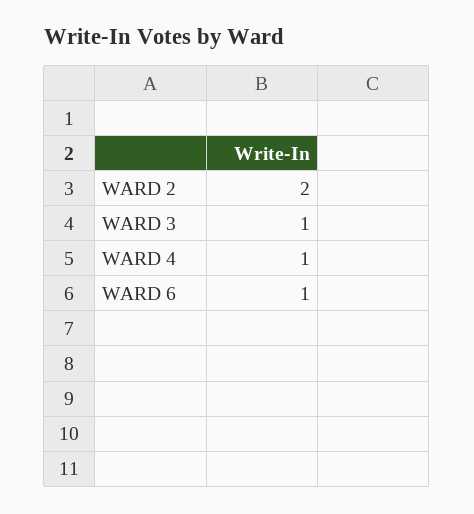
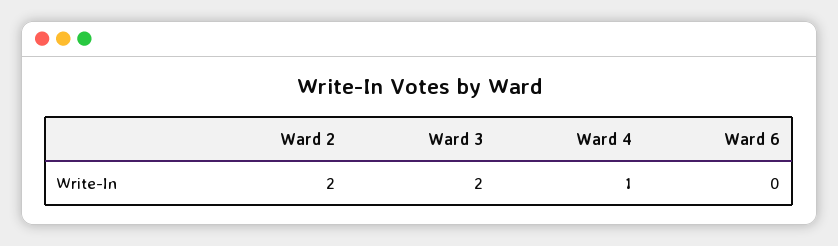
WARD 3: 1 -> 2
WARD 6: 1 -> 0

